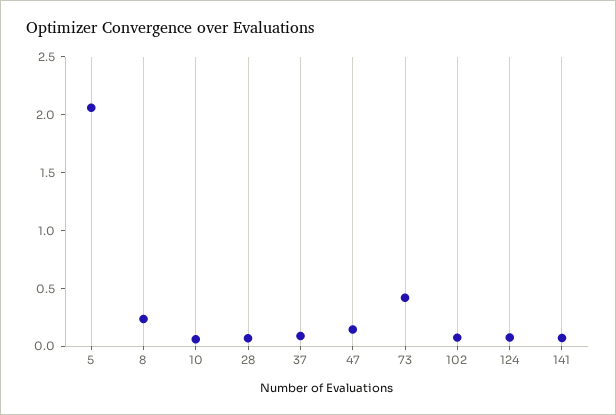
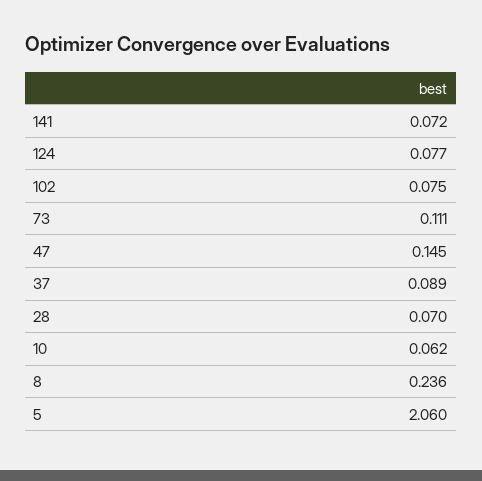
73: 0.4 -> 0.111

